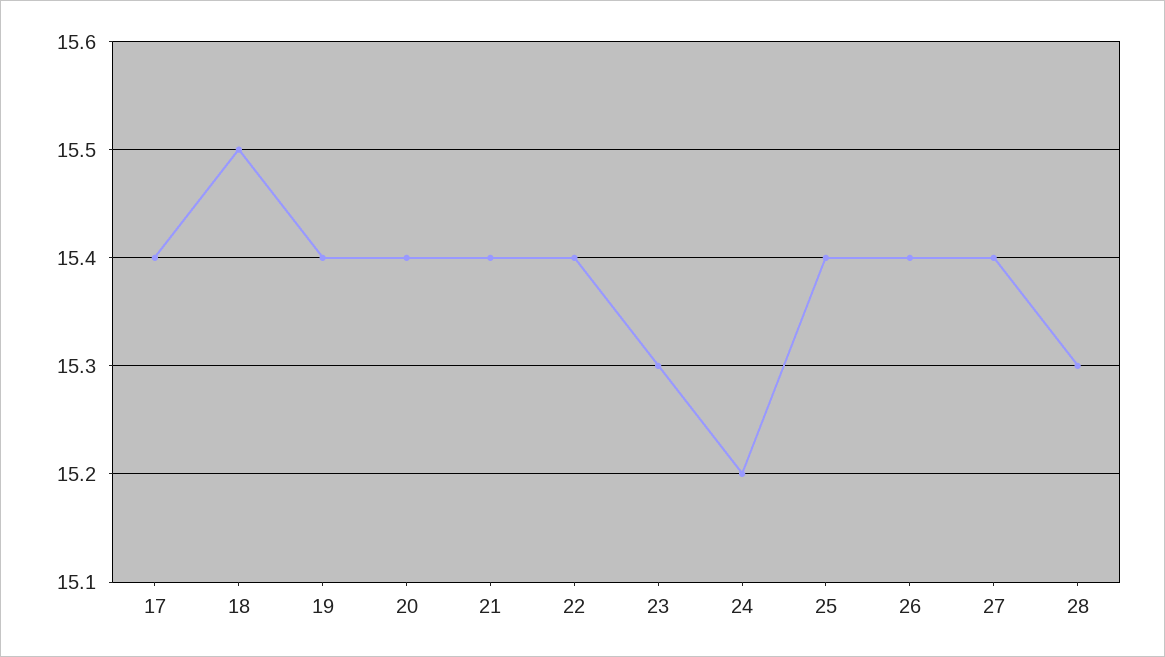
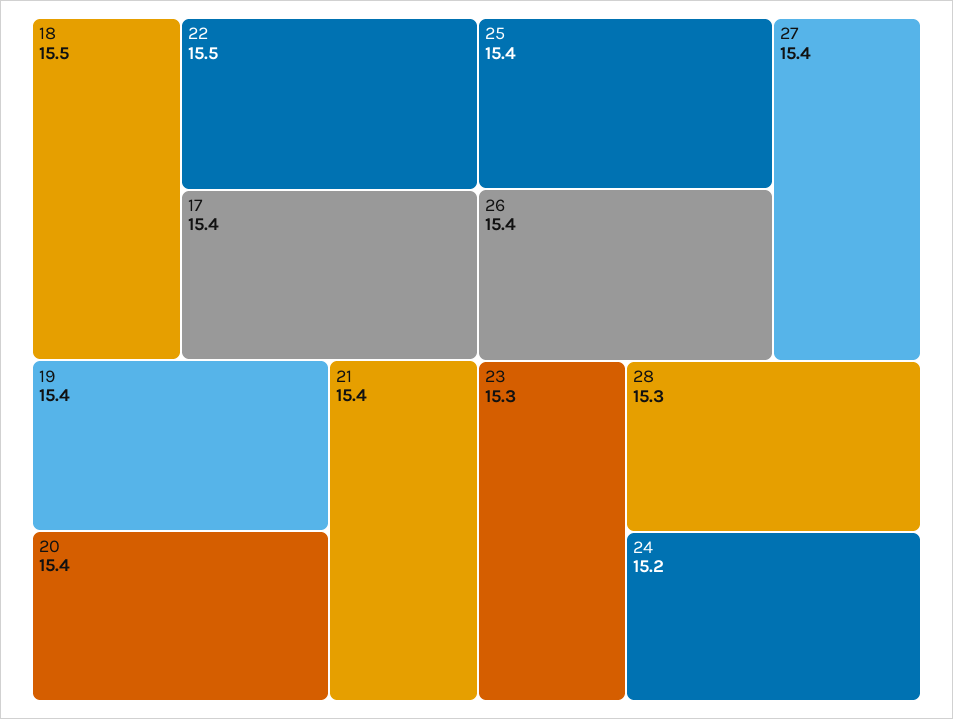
22: 15.4 -> 15.5

